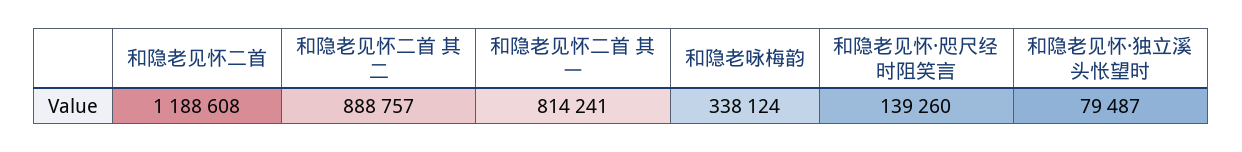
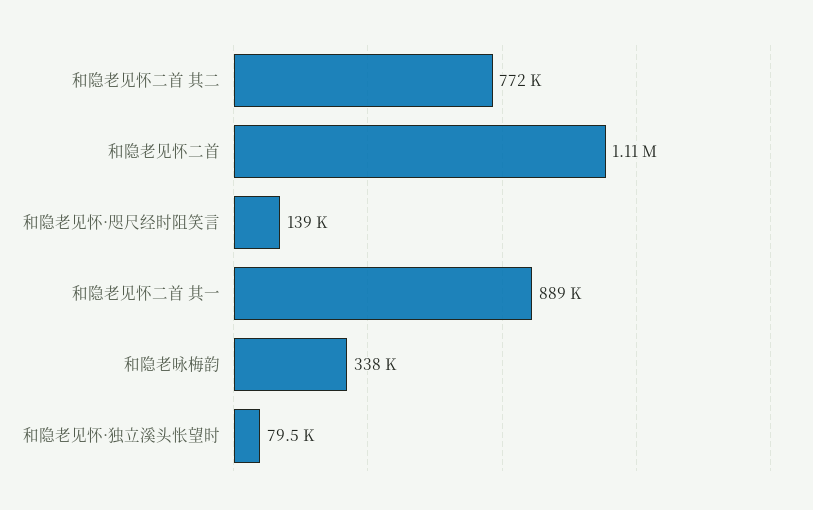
和隐老见怀二首: 1188608 -> 1110000
和隐老见怀二首 其二: 888757 -> 772000
和隐老见怀二首 其一: 814241 -> 889000

